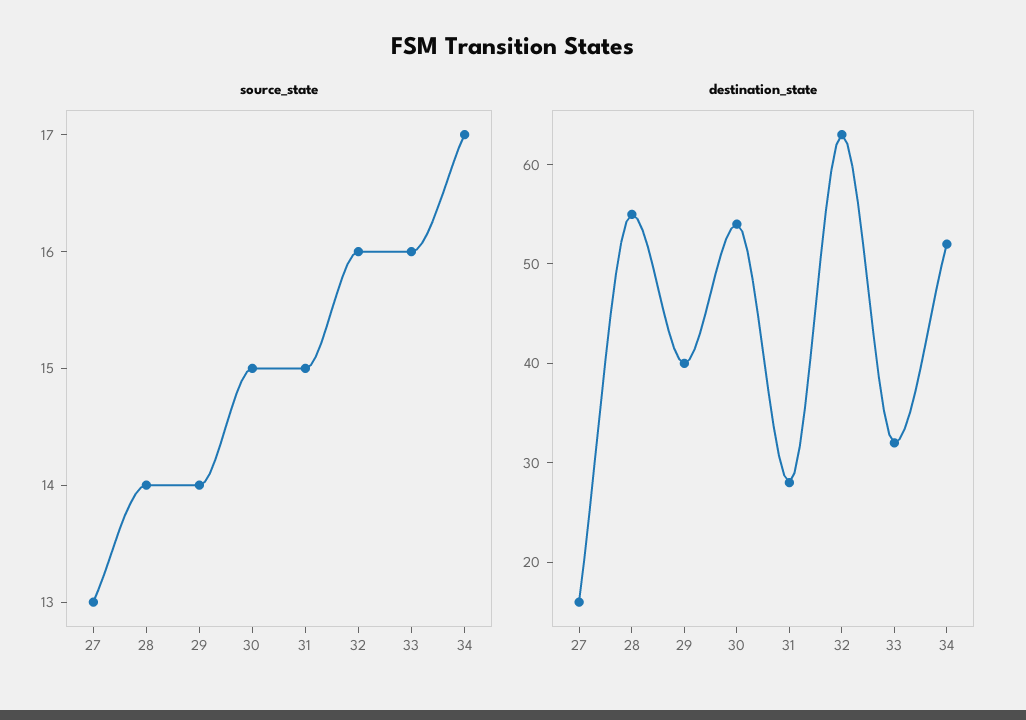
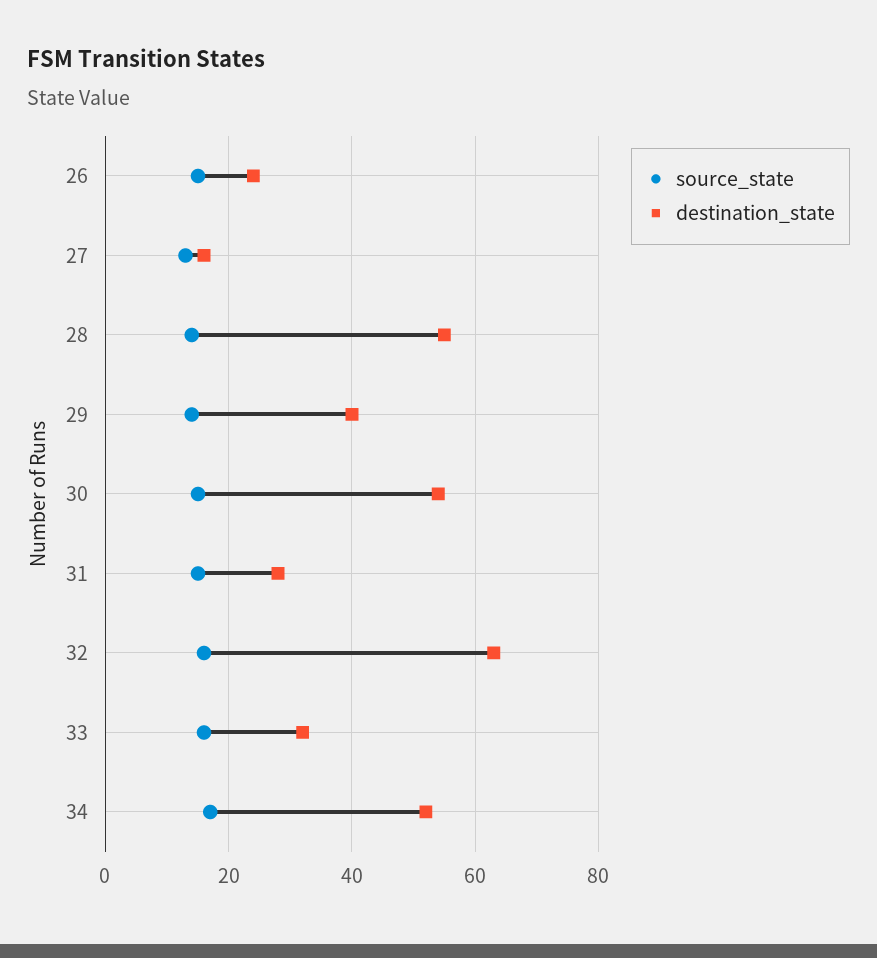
source_state, 26: none -> 15
destination_state, 26: none -> 25

